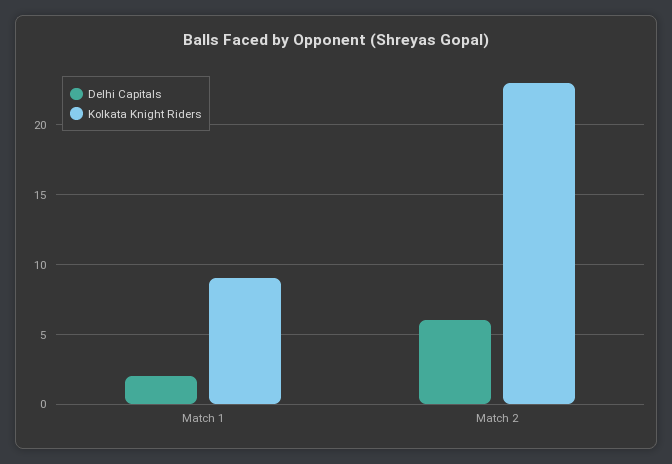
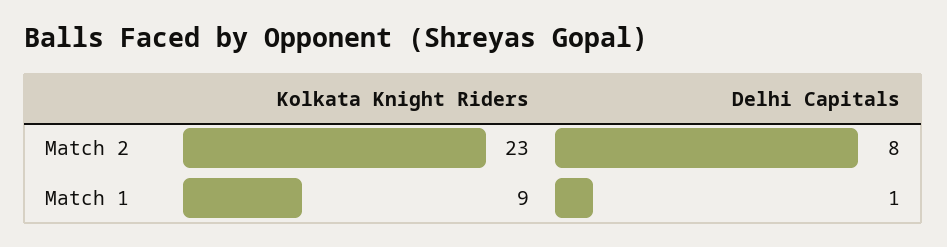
Delhi Capitals, Match 1: 2 -> 1
Delhi Capitals, Match 2: 6 -> 8

